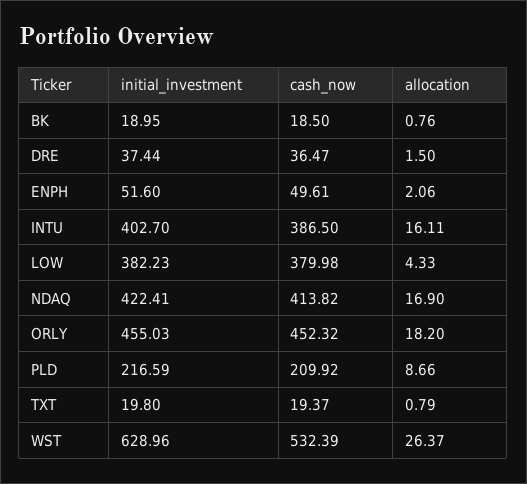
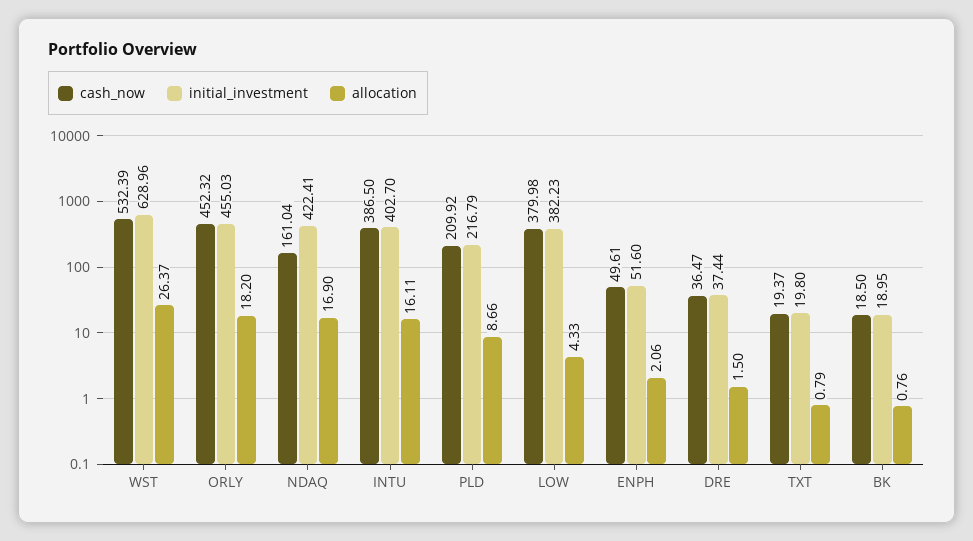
cash_now, NDAQ: 413.82 -> 161.04
initial_investment, PLD: 216.59 -> 216.79

